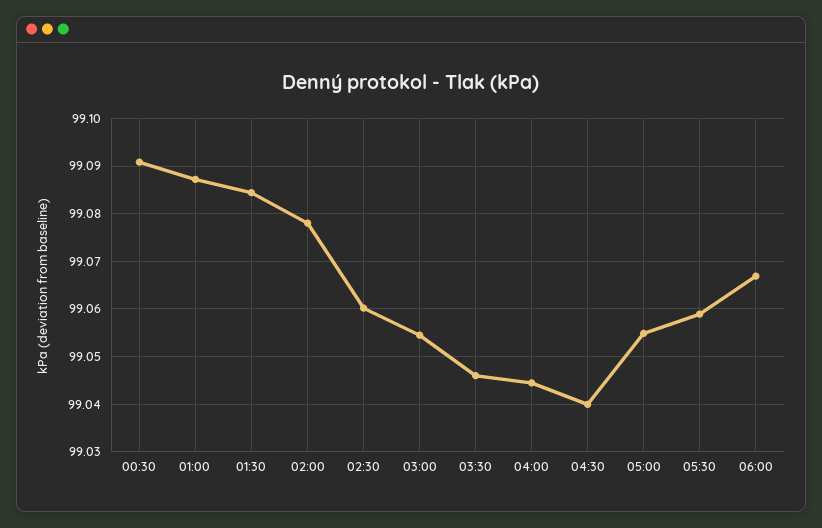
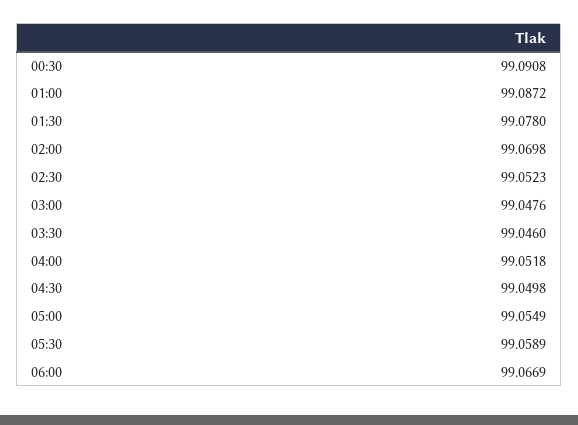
01:30: 99.084 -> 99.078
02:00: 99.078 -> 99.0698
02:30: 99.06 -> 99.0523
03:00: 99.054 -> 99.0476
04:00: 99.044 -> 99.0518
04:30: 99.04 -> 99.0498

